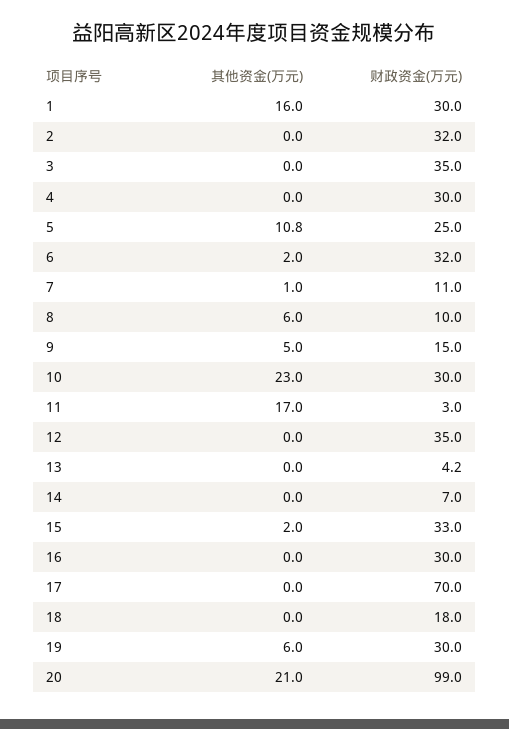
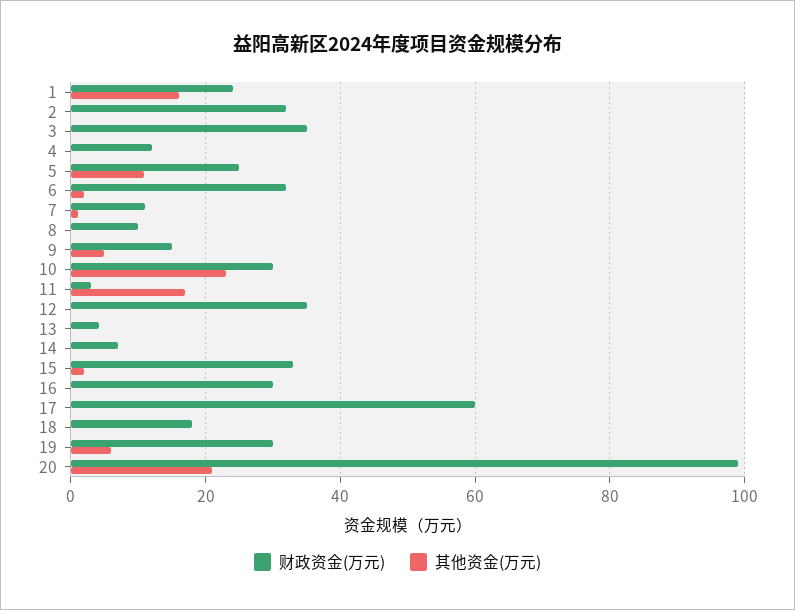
财政资金(万元), 1: 30 -> 24
财政资金(万元), 4: 30 -> 12
其他资金(万元), 8: 6 -> 0
财政资金(万元), 17: 70 -> 60

